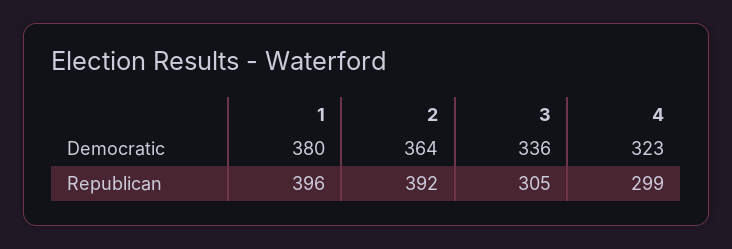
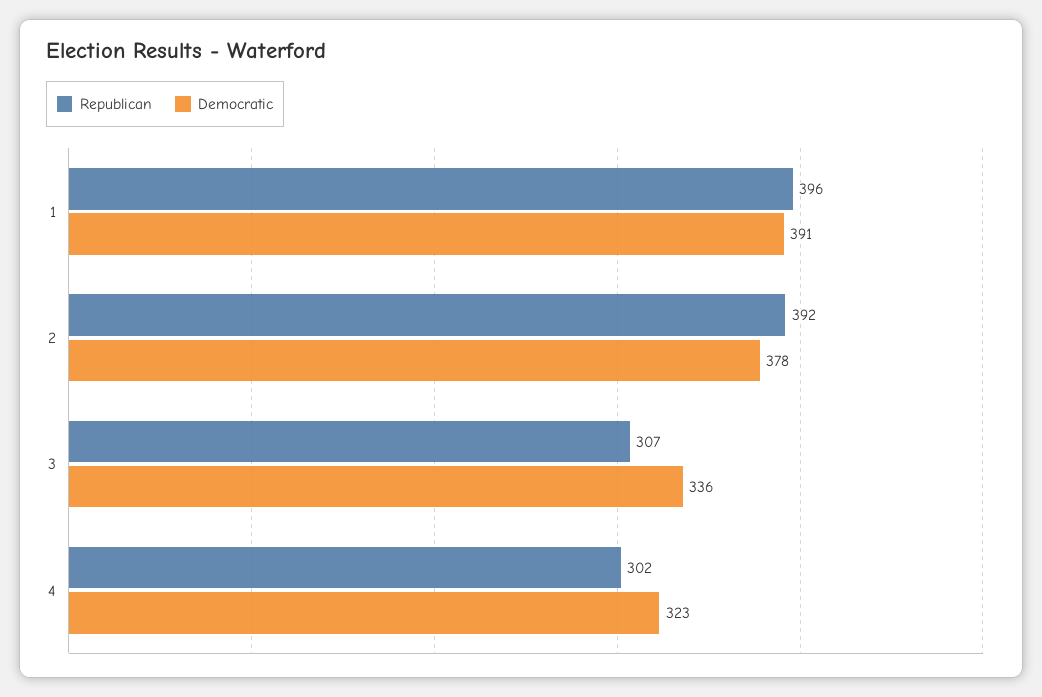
Democratic, 1: 380 -> 391
Democratic, 2: 364 -> 378
Republican, 3: 305 -> 307
Republican, 4: 299 -> 302

